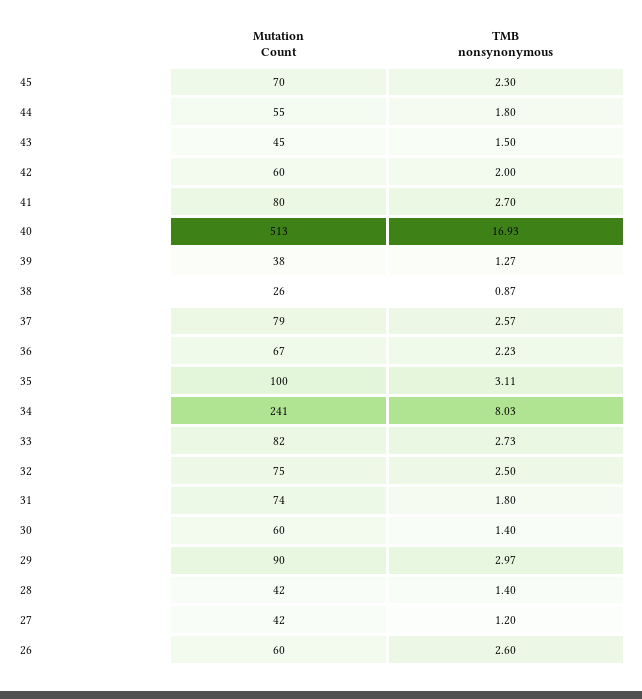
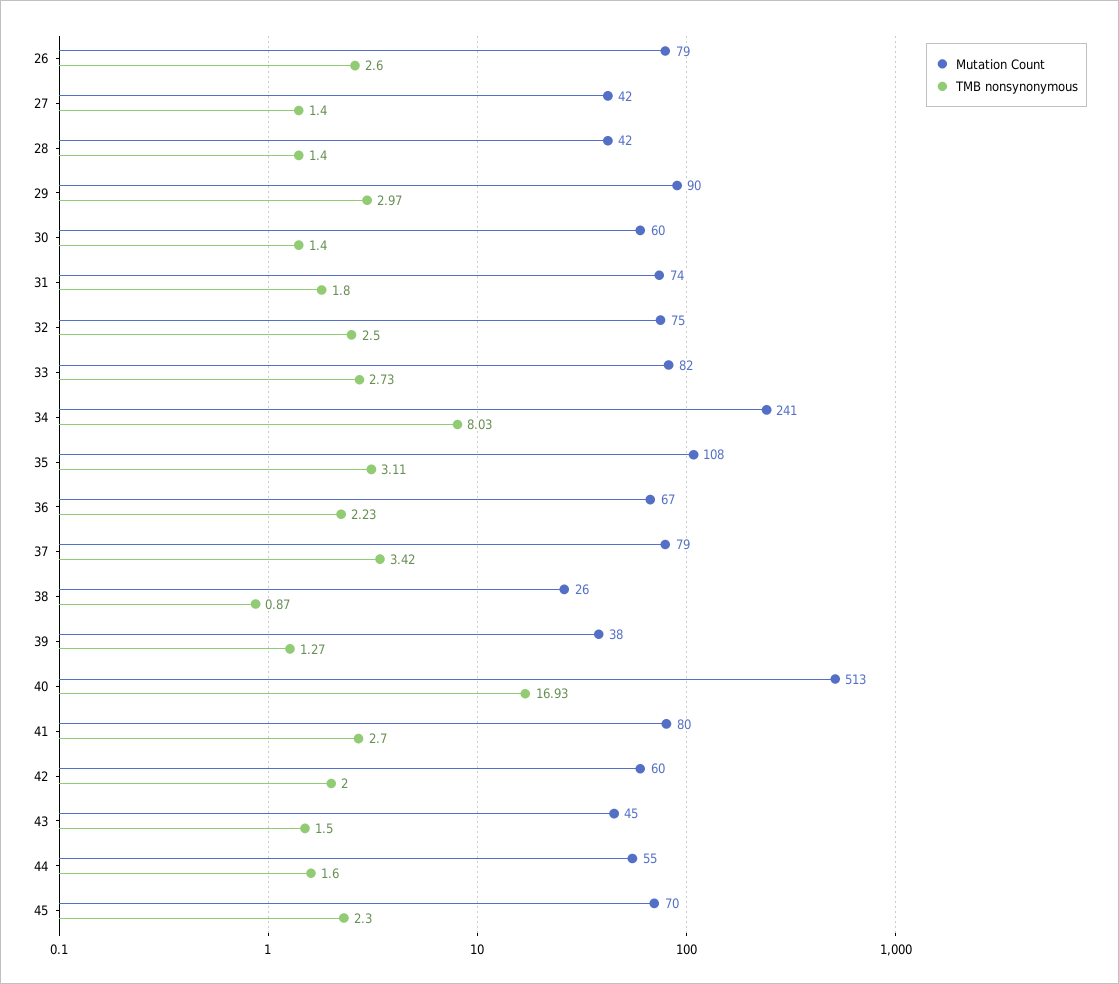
TMB nonsynonymous, 44: 1.8 -> 1.6
TMB nonsynonymous, 37: 2.57 -> 3.42
Mutation Count, 35: 100 -> 108
TMB nonsynonymous, 27: 1.2 -> 1.4
Mutation Count, 26: 60 -> 79

